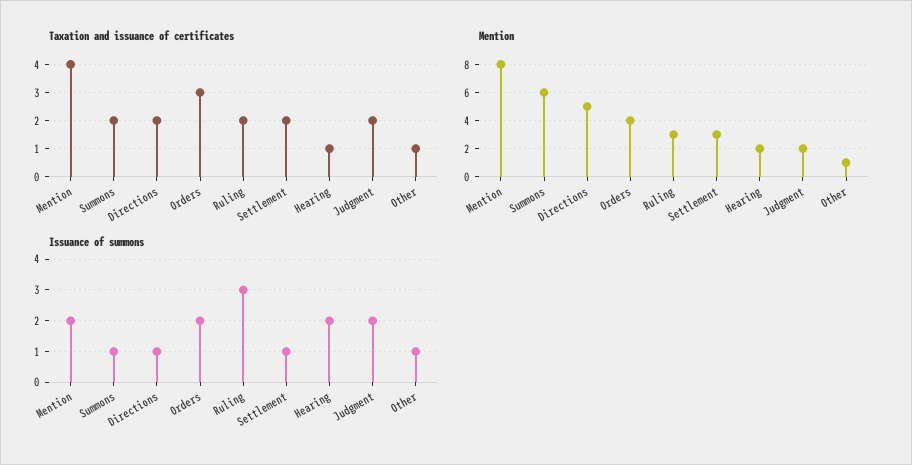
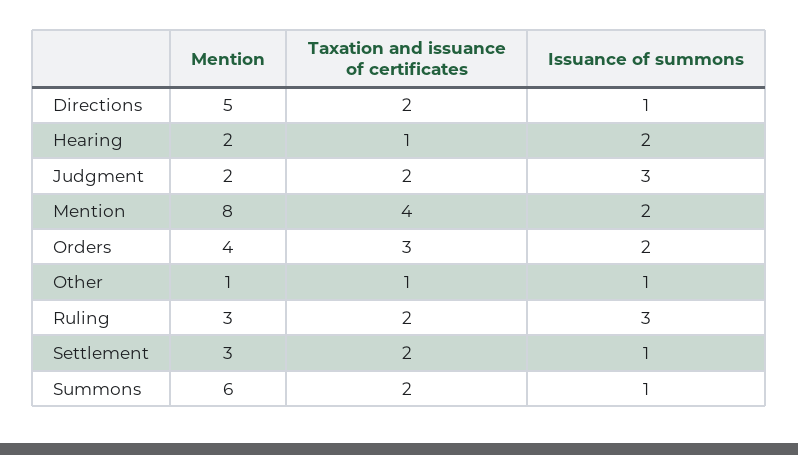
Issuance of summons, Judgment: 2 -> 3

